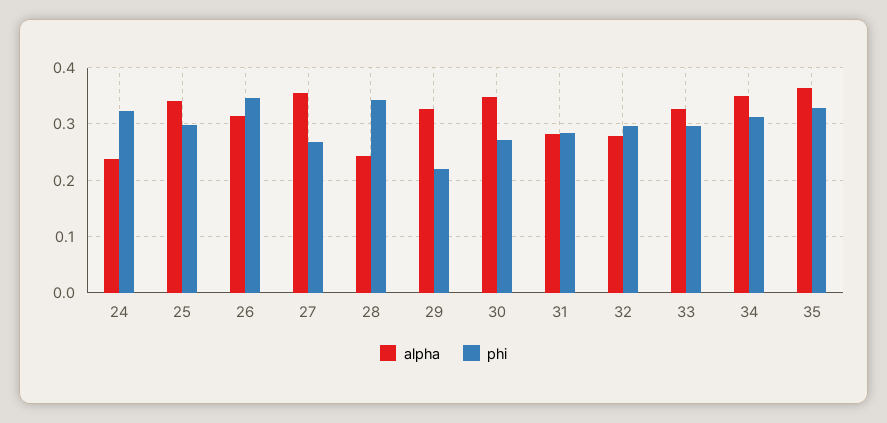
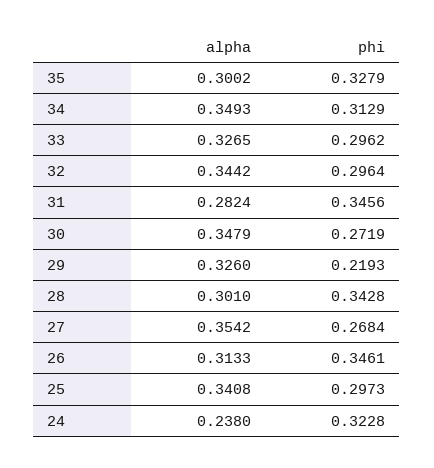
alpha, 28: 0.24 -> 0.301
phi, 31: 0.28 -> 0.3456
alpha, 32: 0.28 -> 0.3442
alpha, 35: 0.36 -> 0.3002

